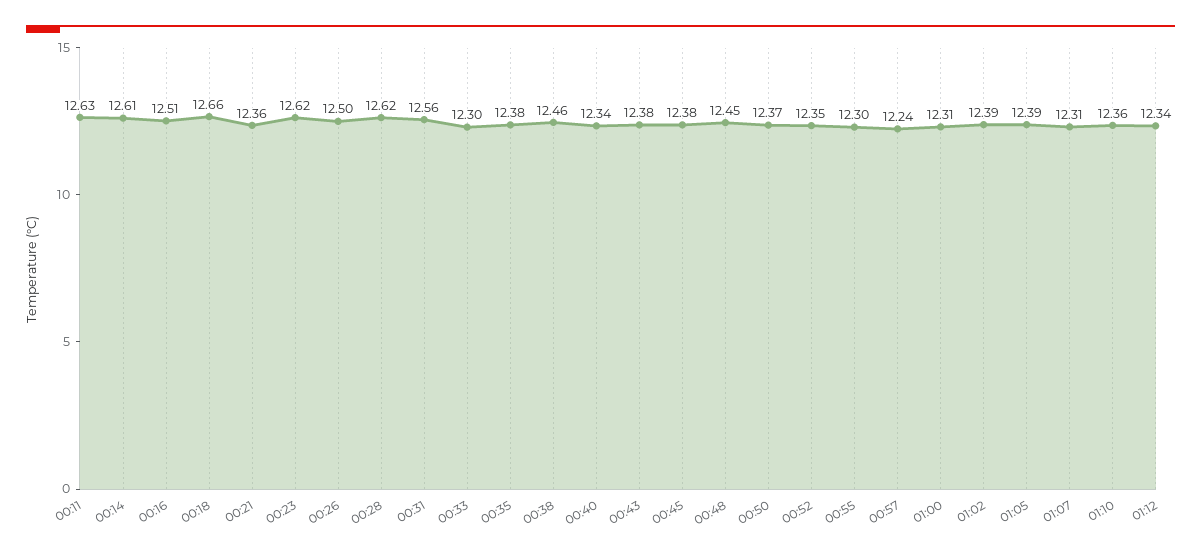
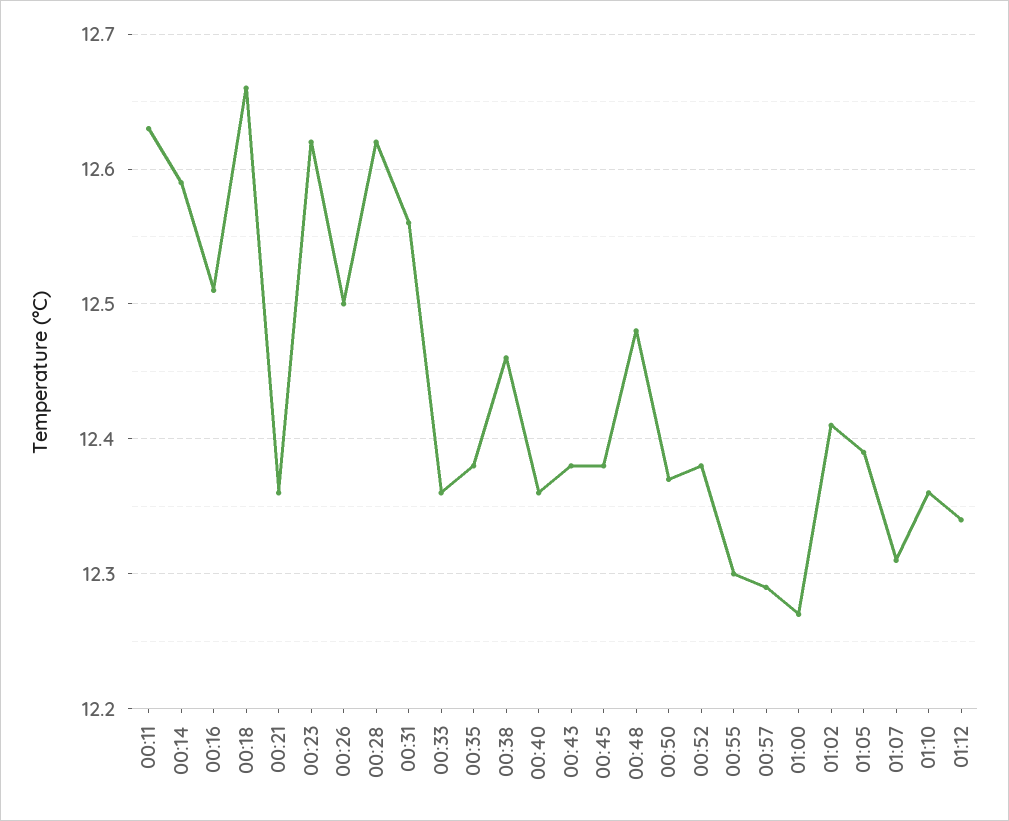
00:14: 12.61 -> 12.59
00:33: 12.3 -> 12.36
00:40: 12.34 -> 12.36
00:48: 12.45 -> 12.48
00:52: 12.35 -> 12.38
00:57: 12.24 -> 12.29
01:00: 12.31 -> 12.27
01:02: 12.39 -> 12.41

